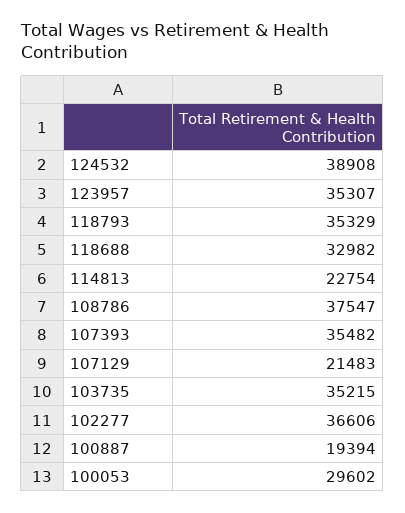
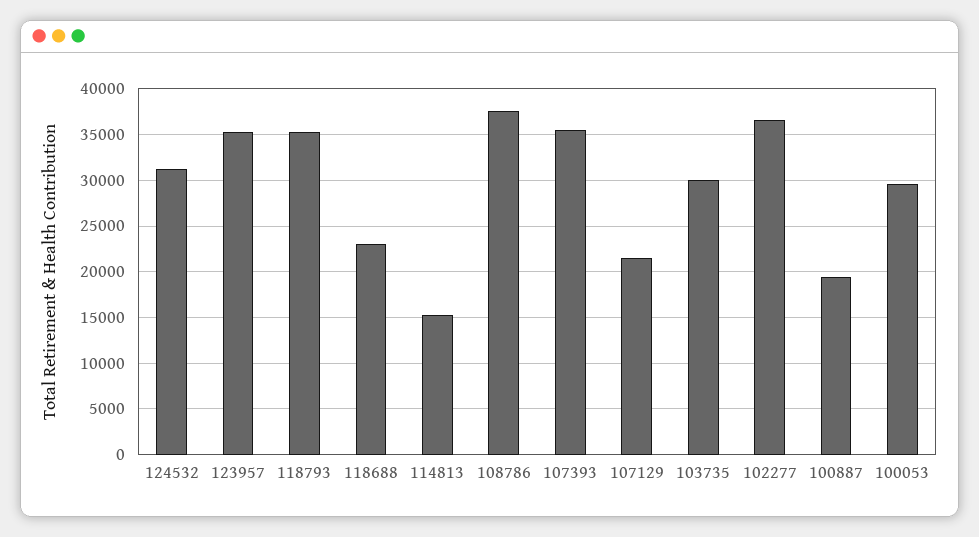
124532: 38908 -> 31000
118688: 32982 -> 23000
114813: 22754 -> 15000
103735: 35215 -> 30000

